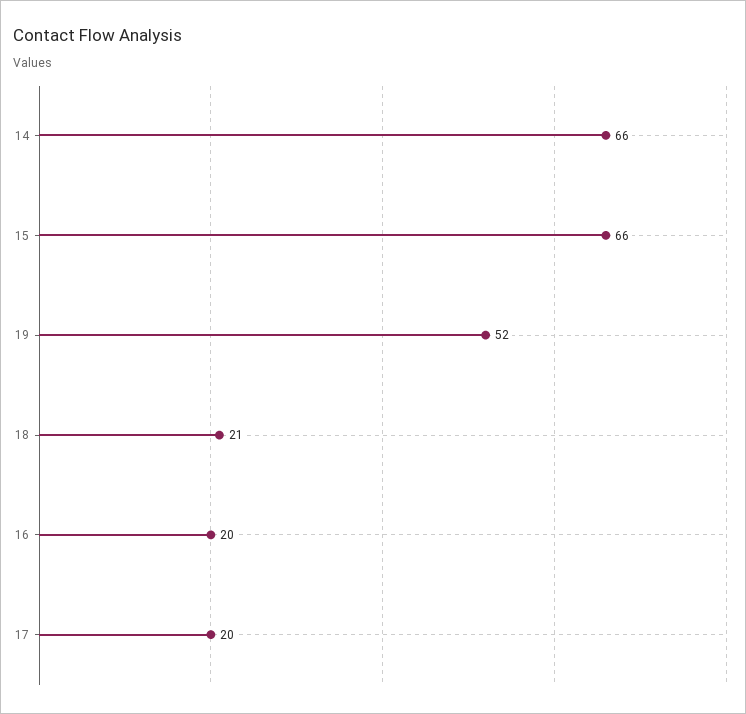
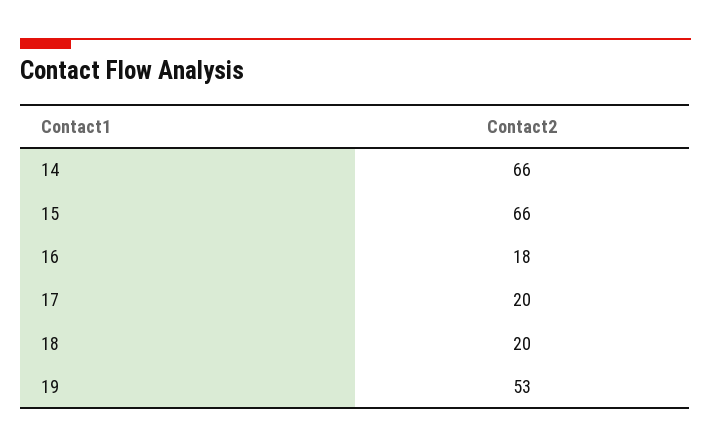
19: 52 -> 53
18: 21 -> 20
16: 20 -> 18

